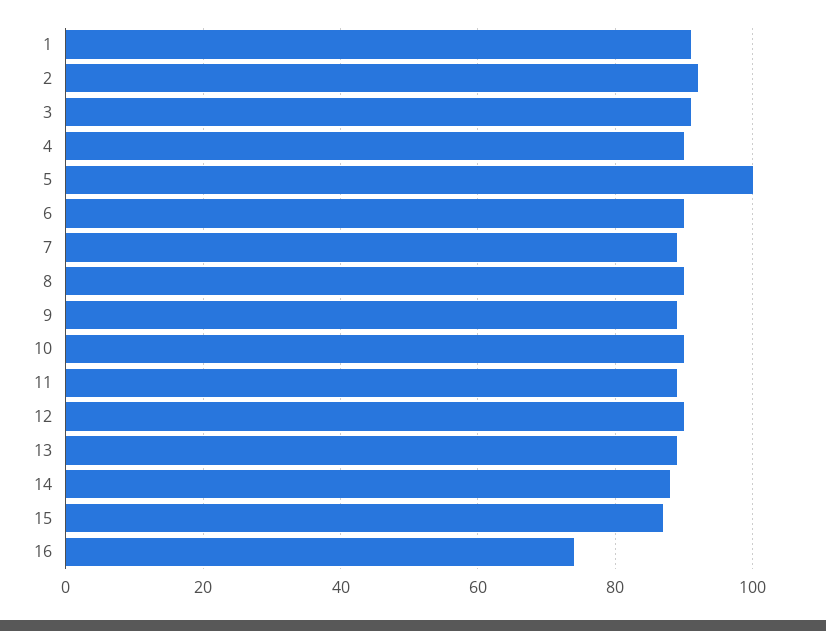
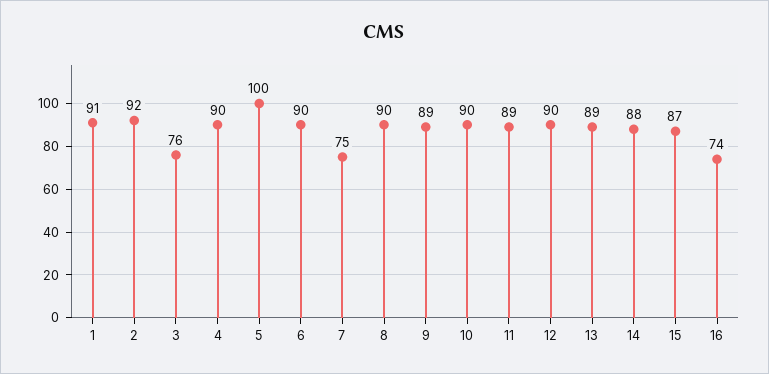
3: 90 -> 76
7: 90 -> 75

